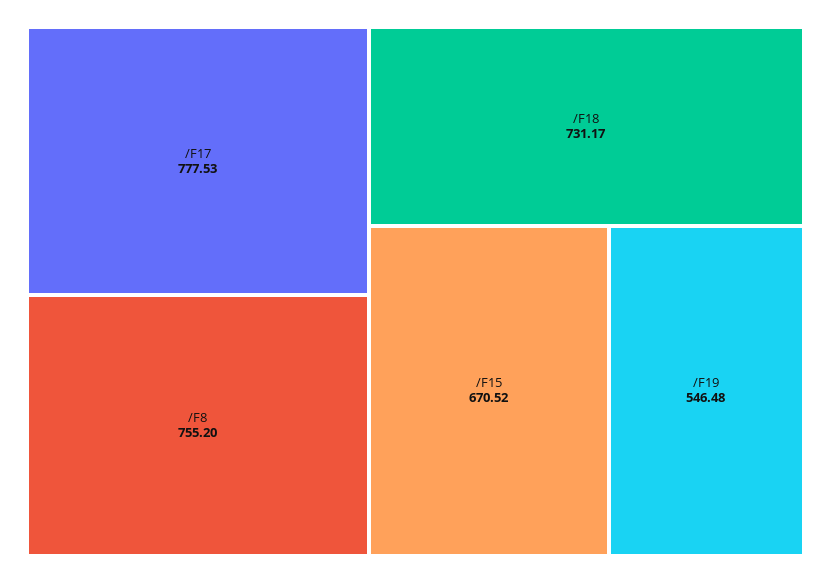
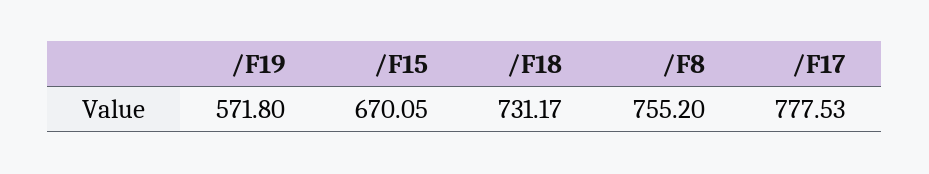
/F15: 670.52 -> 670.05
/F19: 546.48 -> 571.8

